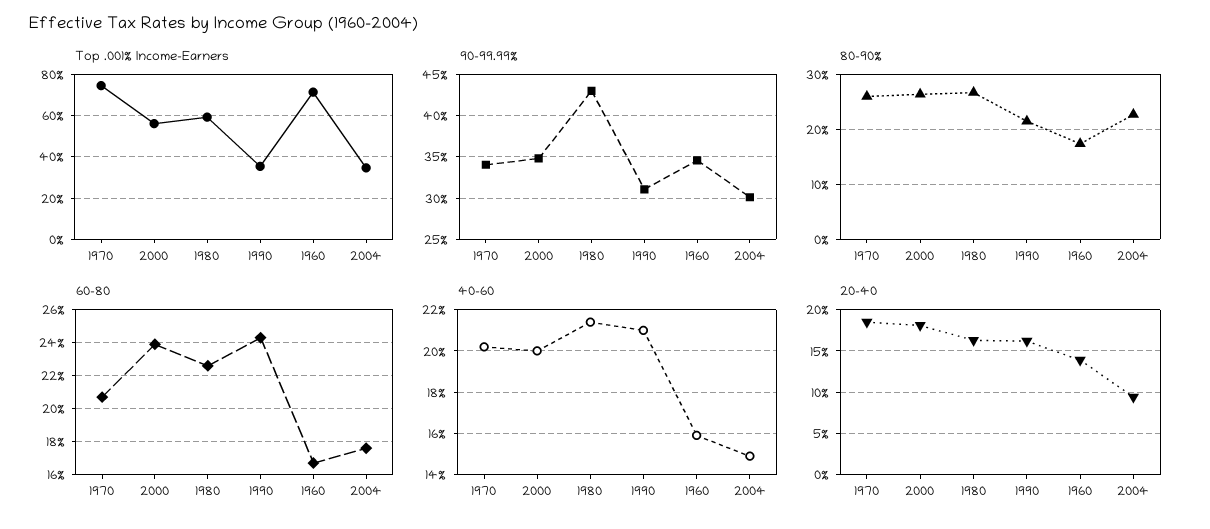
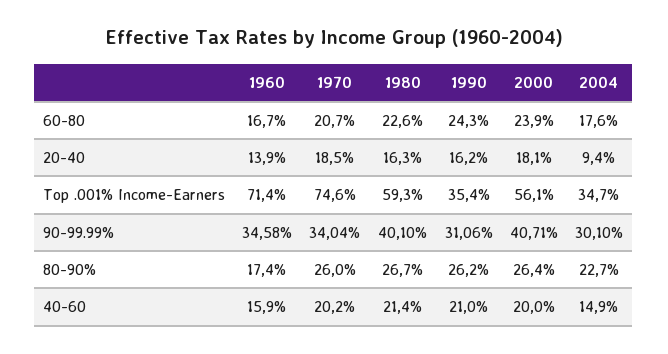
90-99.99%, 2000: 35 -> 40.71
90-99.99%, 1980: 43 -> 40.1
80-90%, 1990: 22 -> 26.2

